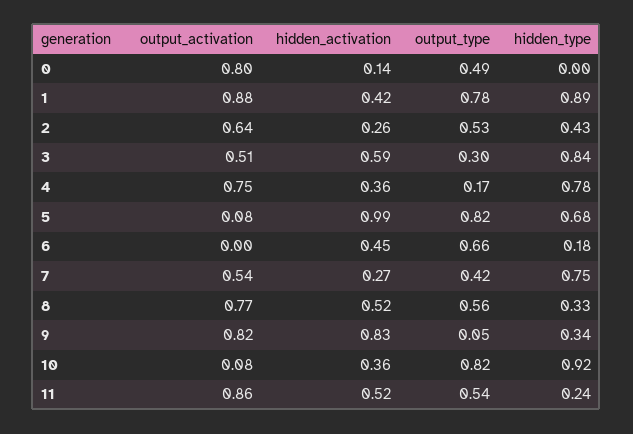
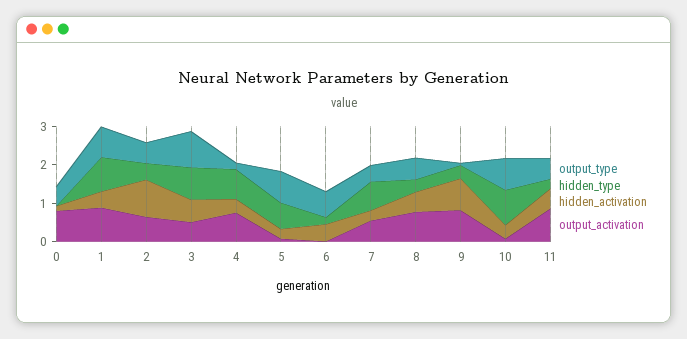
hidden_activation, 2: 0.26 -> 1
output_type, 3: 0.3 -> 1
hidden_activation, 5: 0.99 -> 0.25

